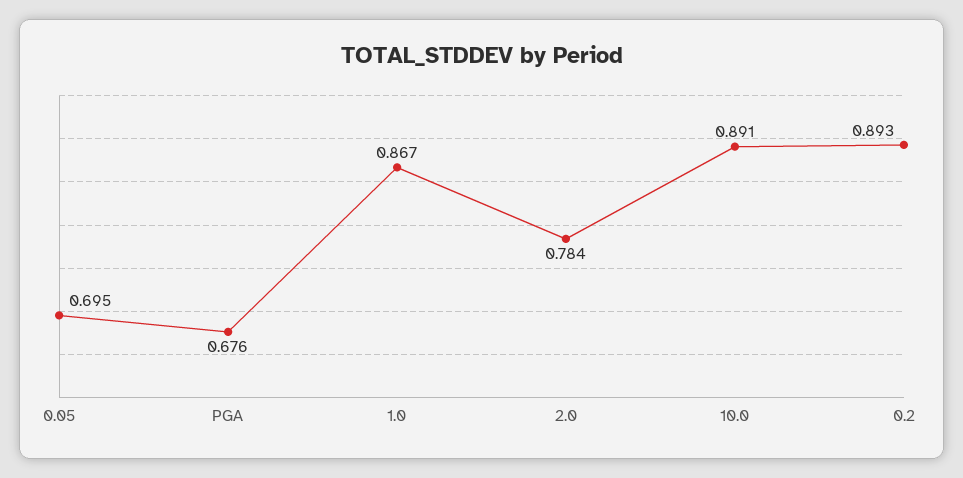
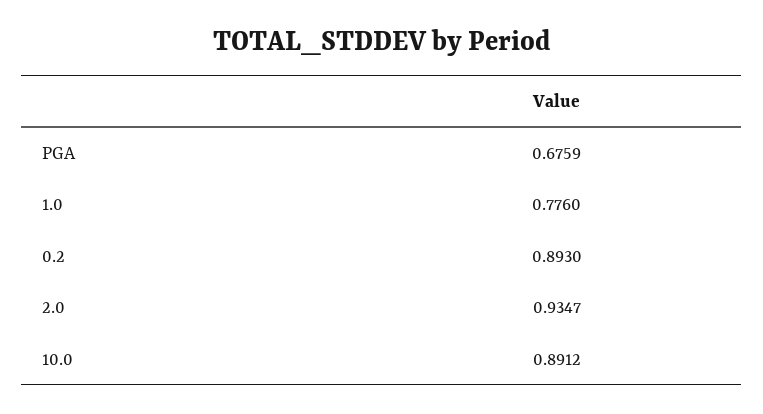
0.05: 0.695 -> none
1.0: 0.867 -> 0.776
2.0: 0.784 -> 0.9347

